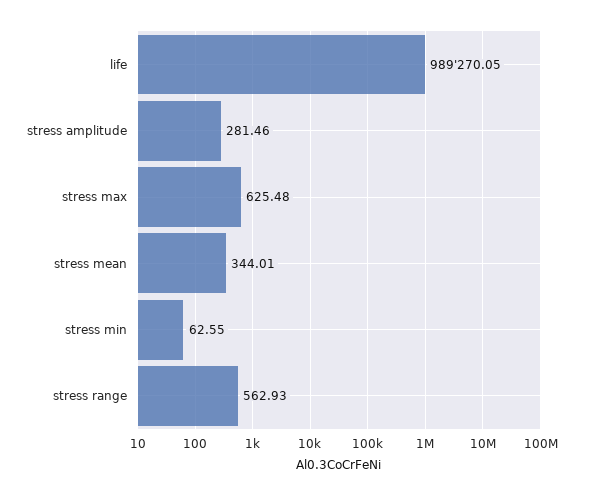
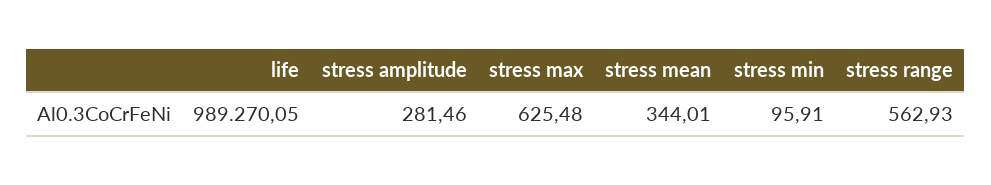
stress min: 62.55 -> 95.91

